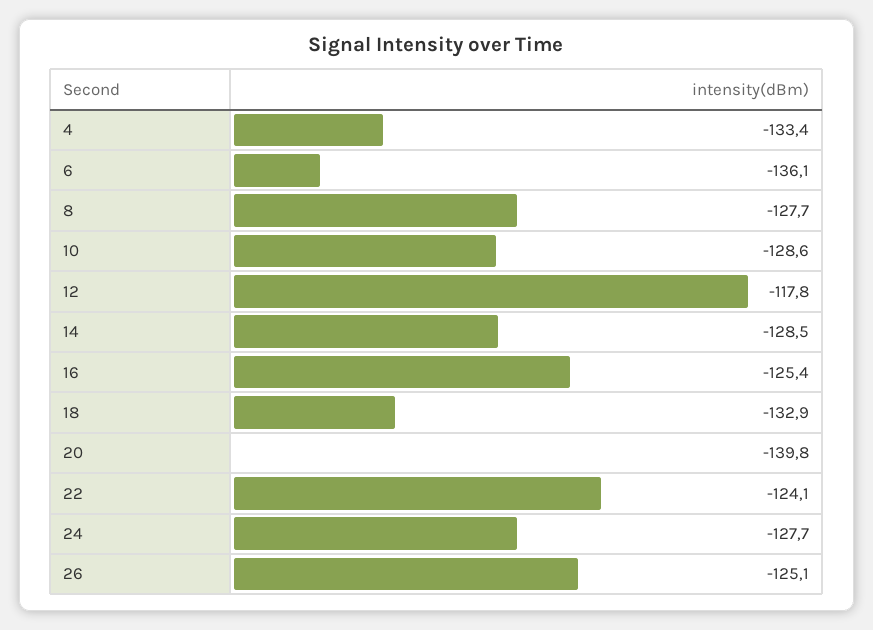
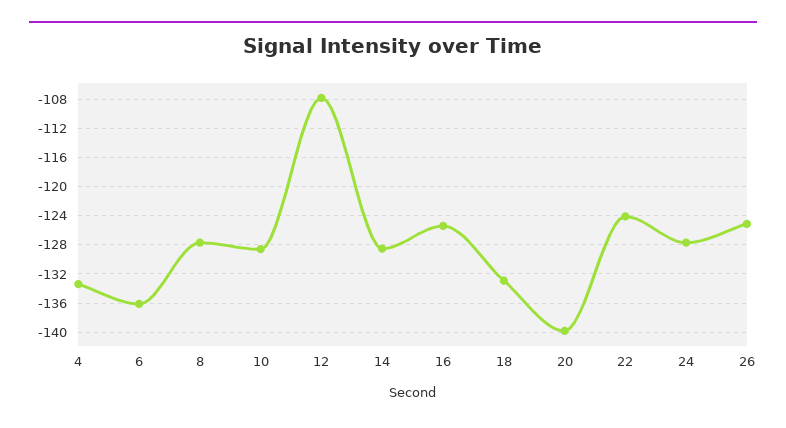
12: -117.8 -> -108

